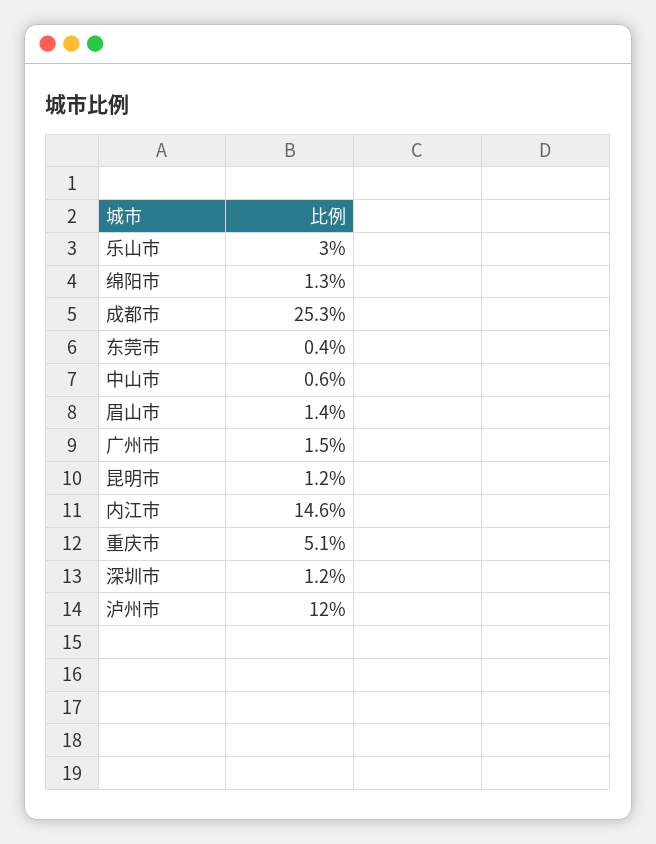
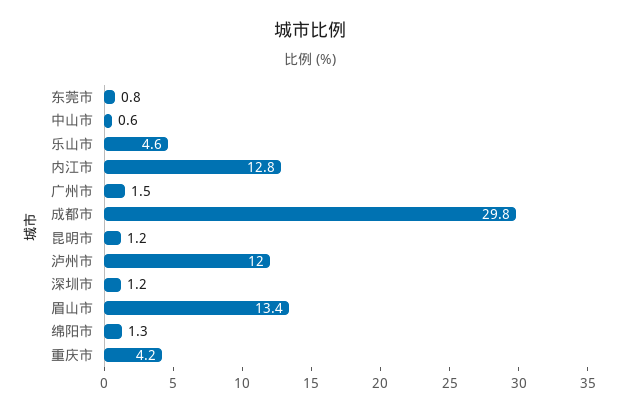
乐山市: 3 -> 4.6
成都市: 25.3 -> 29.8
东莞市: 0.4 -> 0.8
眉山市: 1.4 -> 13.4
内江市: 14.6 -> 12.8
重庆市: 5.1 -> 4.2

